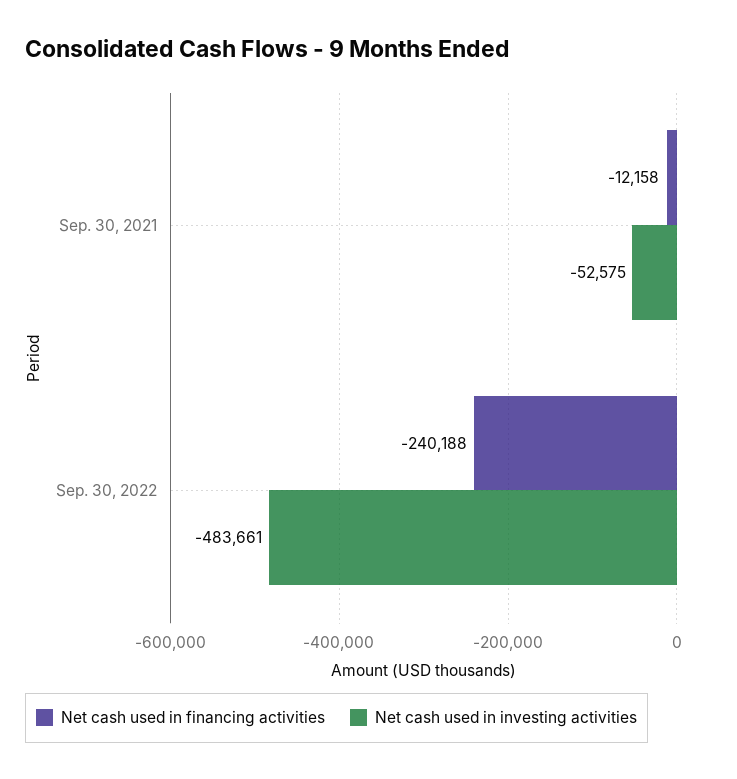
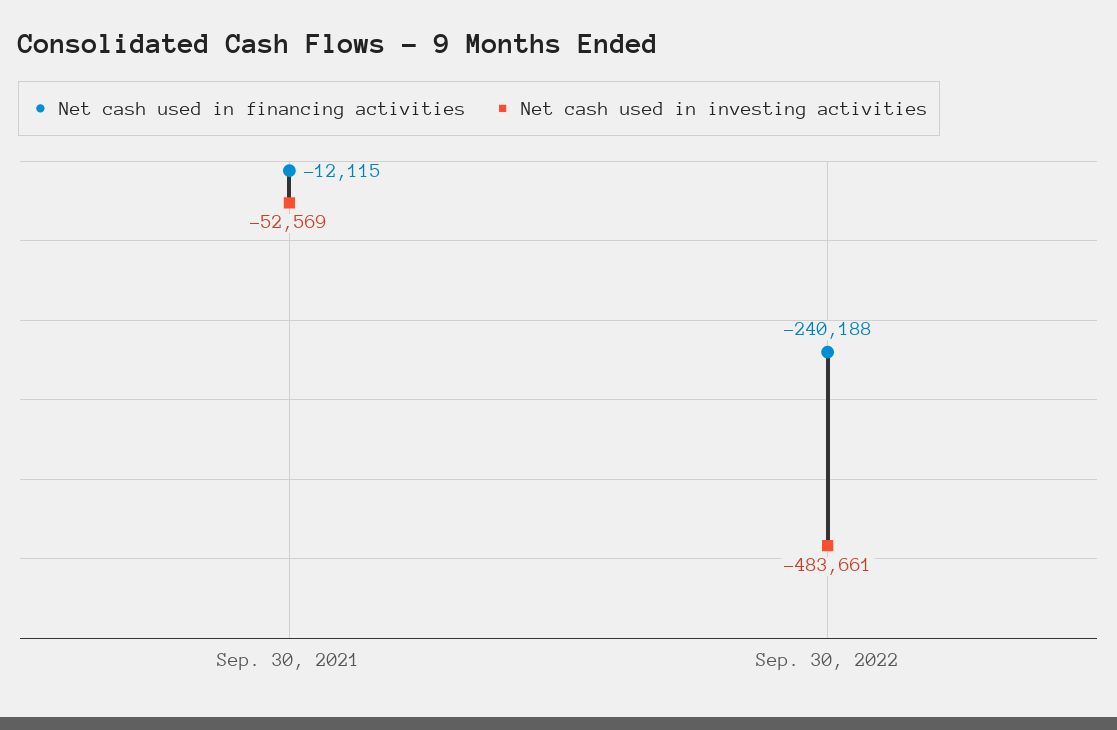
Net cash used in financing activities, Sep. 30, 2021: -12158 -> -12115
Net cash used in investing activities, Sep. 30, 2021: -52575 -> -52569

